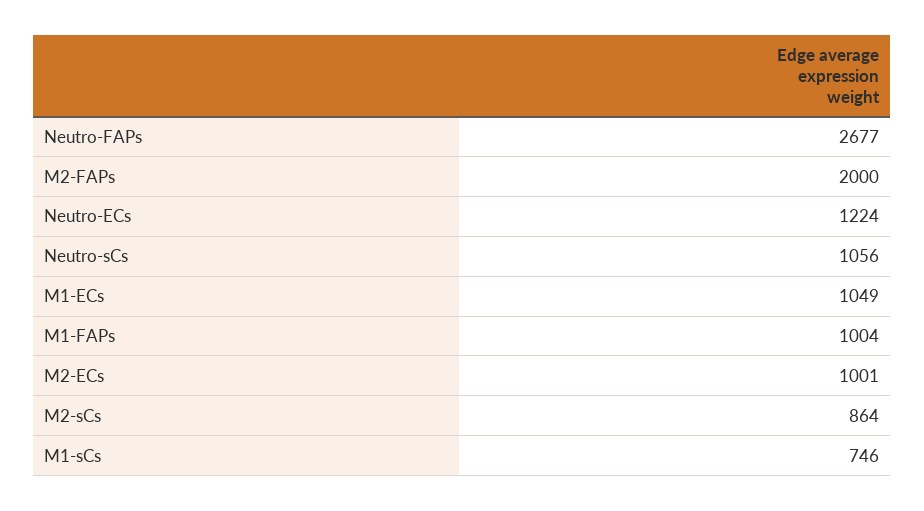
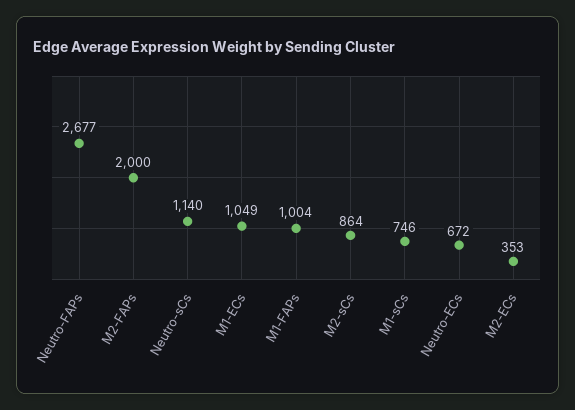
Neutro-ECs: 1224 -> 672
Neutro-sCs: 1056 -> 1140
M2-ECs: 1001 -> 353

